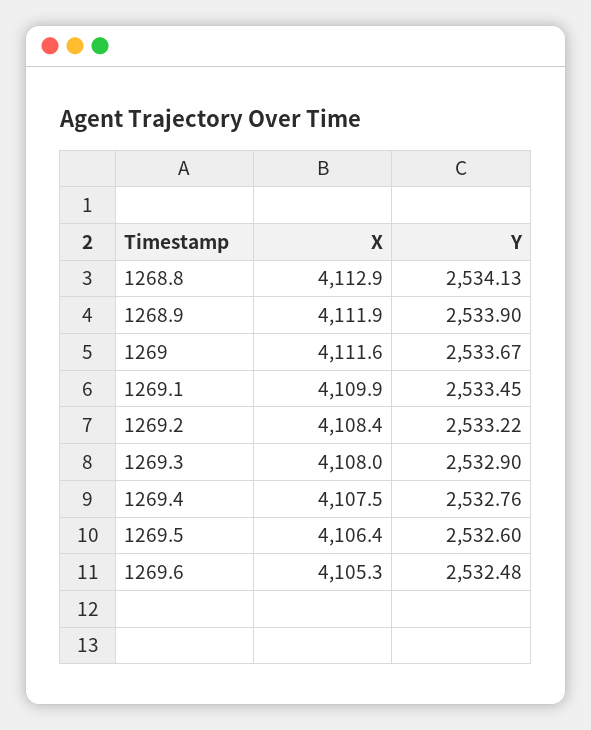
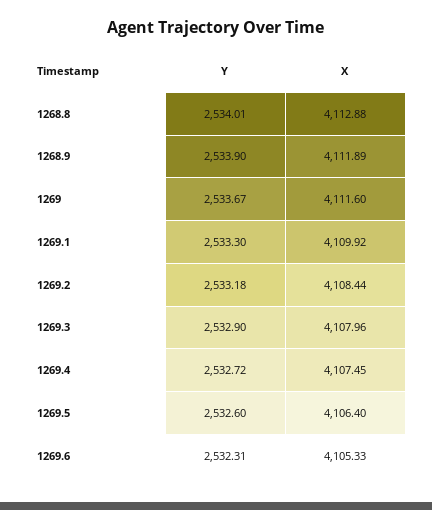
Y, 1268.8: 2534.13 -> 2534.01
Y, 1269.1: 2533.45 -> 2533.3
Y, 1269.2: 2533.22 -> 2533.18
Y, 1269.4: 2532.76 -> 2532.72
Y, 1269.6: 2532.48 -> 2532.31

